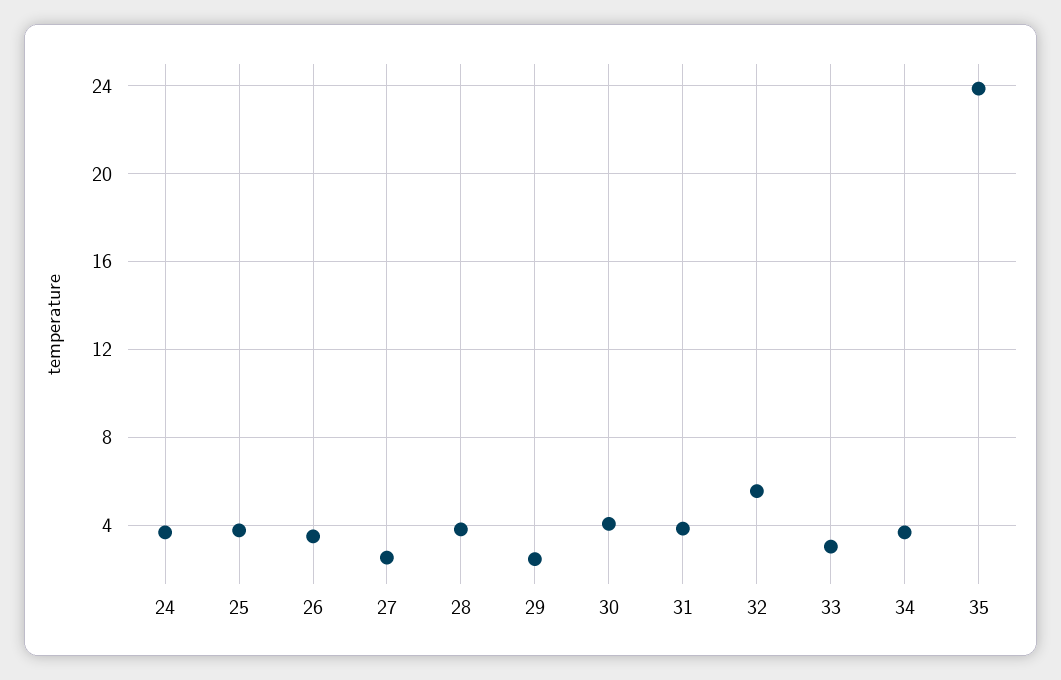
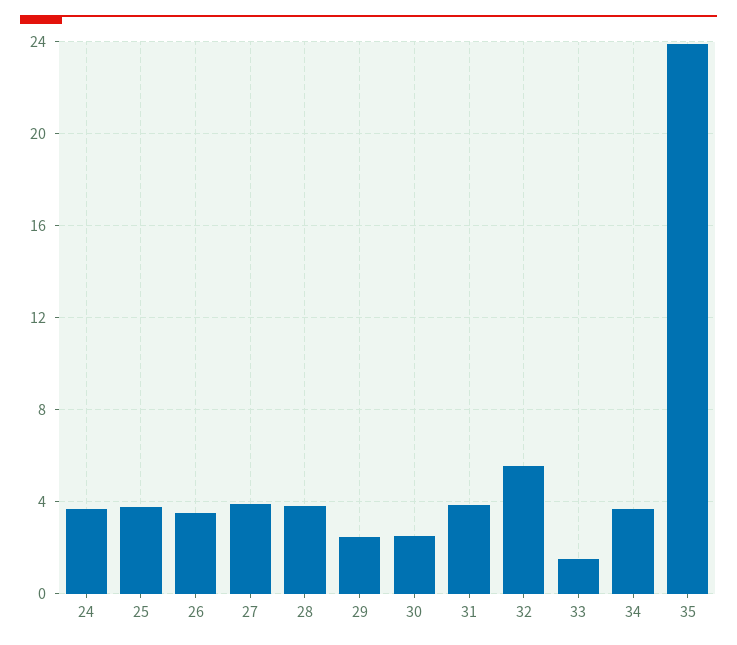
27: 2.5 -> 4
30: 4 -> 2.5
33: 3 -> 1.5

